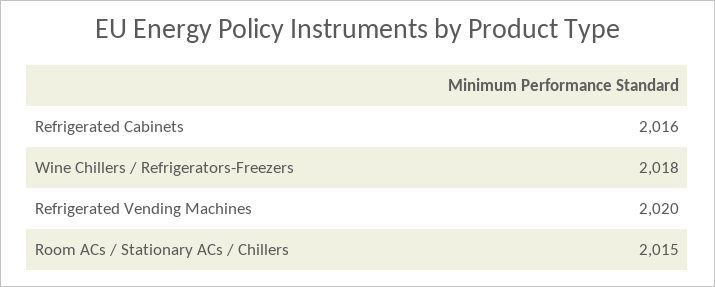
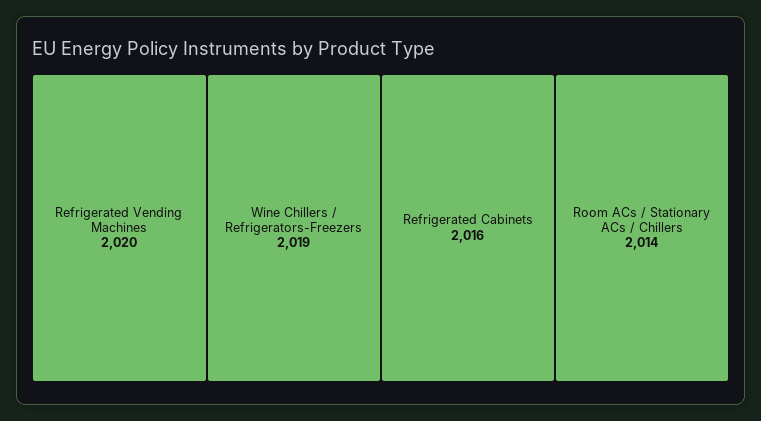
Wine Chillers / Refrigerators-Freezers: 2018 -> 2019
Room ACs / Stationary ACs / Chillers: 2015 -> 2014

